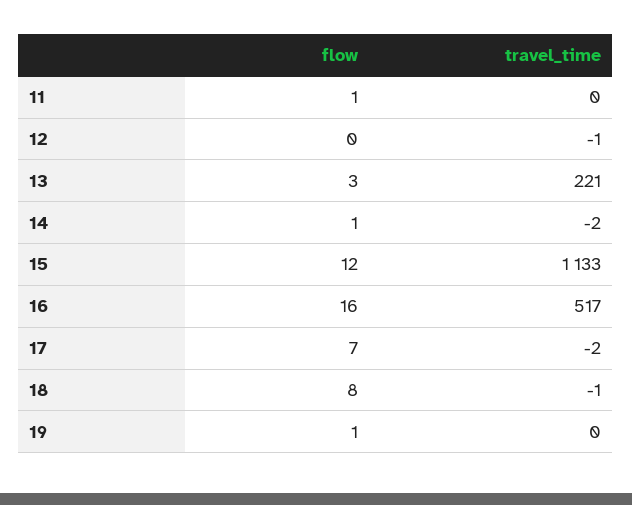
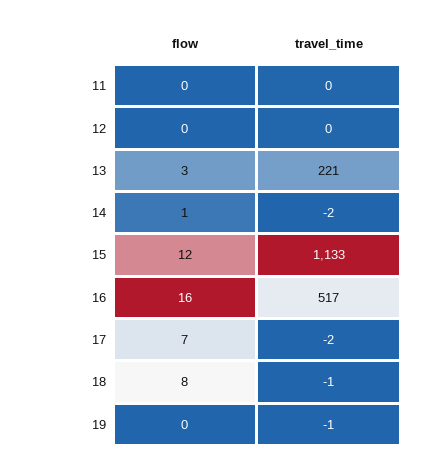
flow, 11: 1 -> 0
travel_time, 12: -1 -> 0
flow, 19: 1 -> 0
travel_time, 19: 0 -> -1

